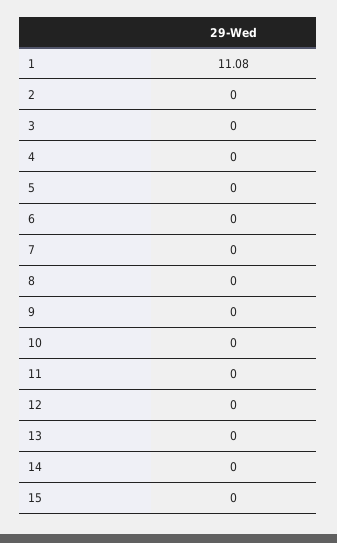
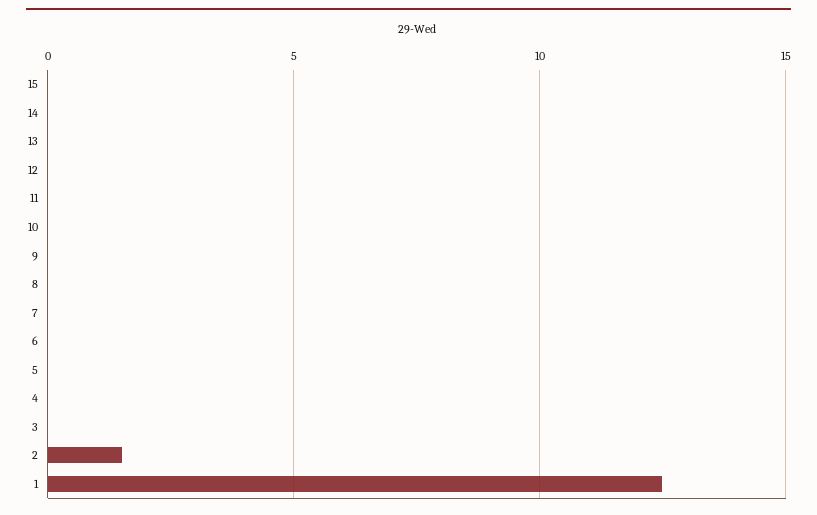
1: 11.08 -> 12.5
2: 0 -> 1.5

